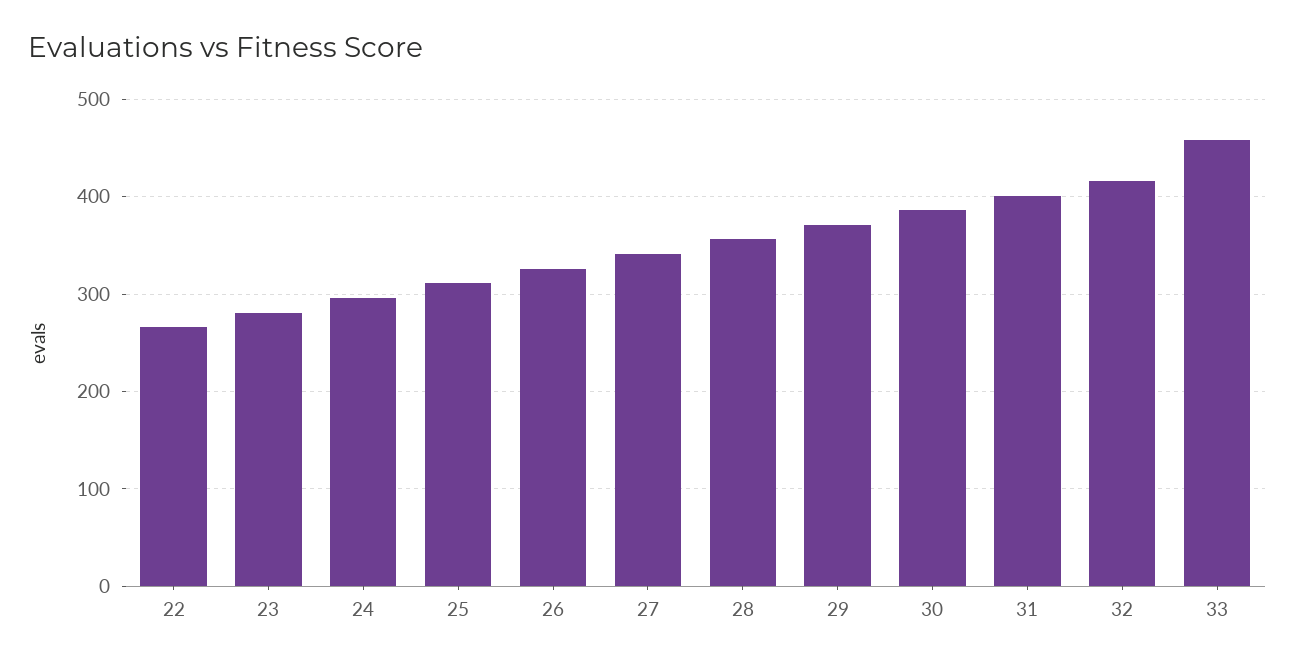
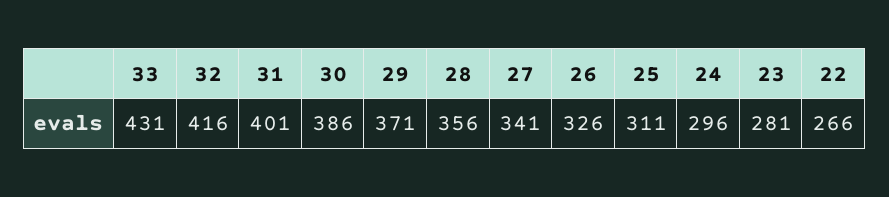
33: 460 -> 431

